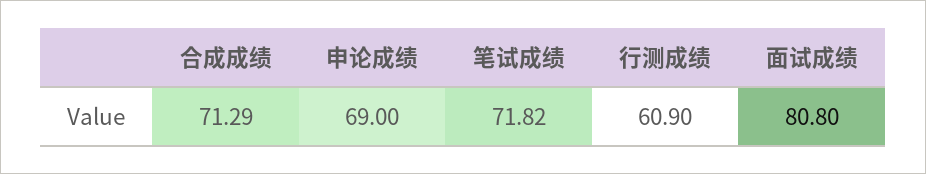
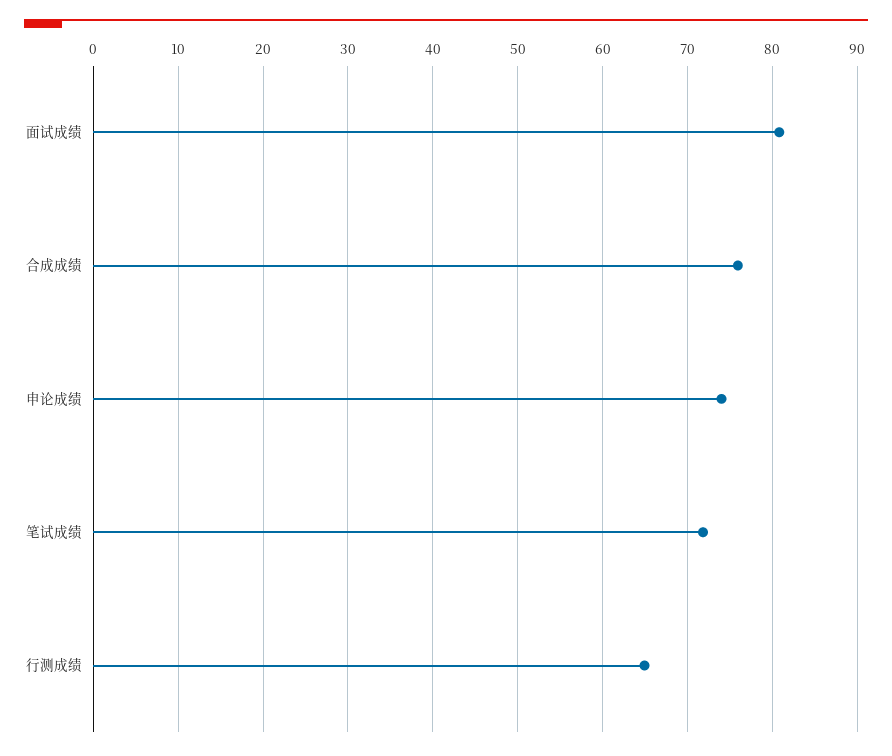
合成成绩: 71.29 -> 76
申论成绩: 69 -> 74
行测成绩: 60.9 -> 65

